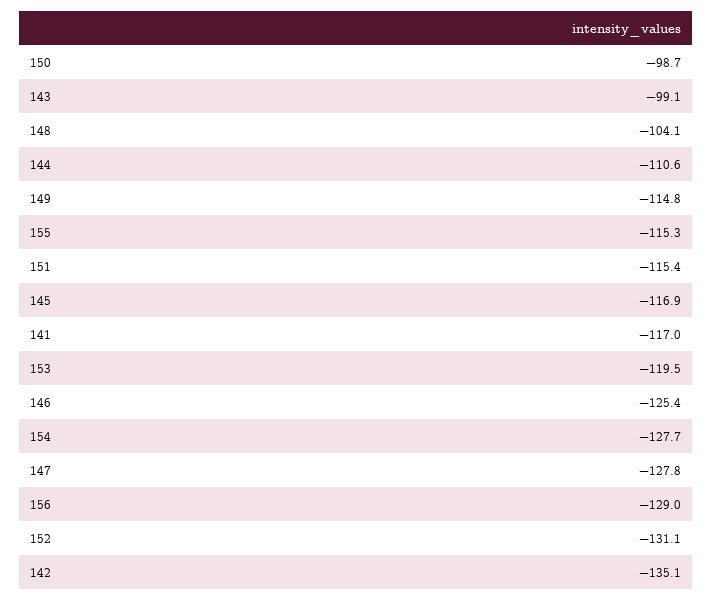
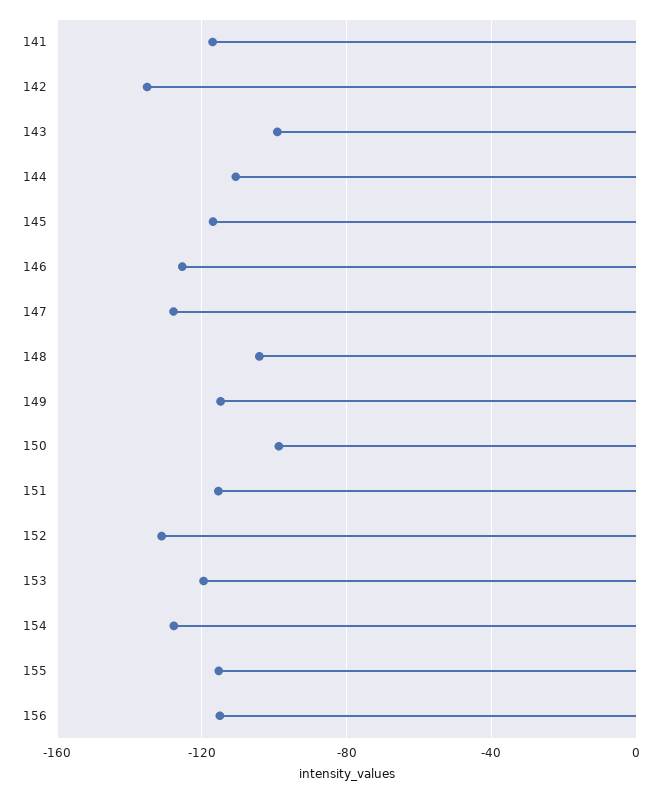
156: -129 -> -115

